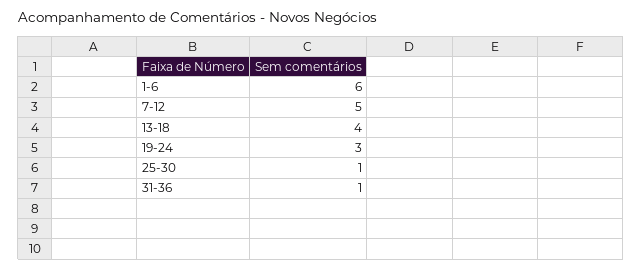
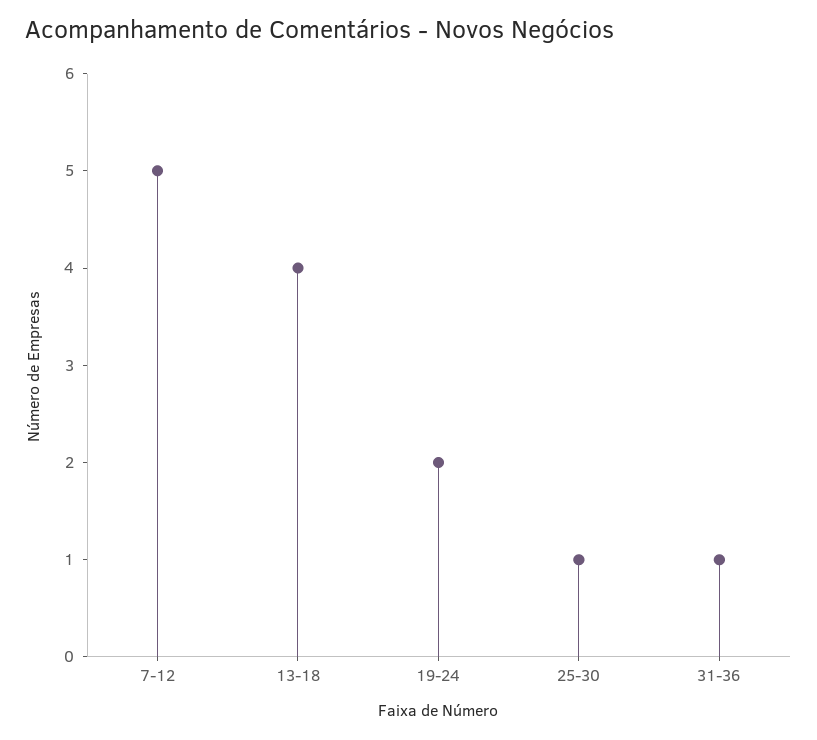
1-6: 6 -> none
19-24: 3 -> 2

